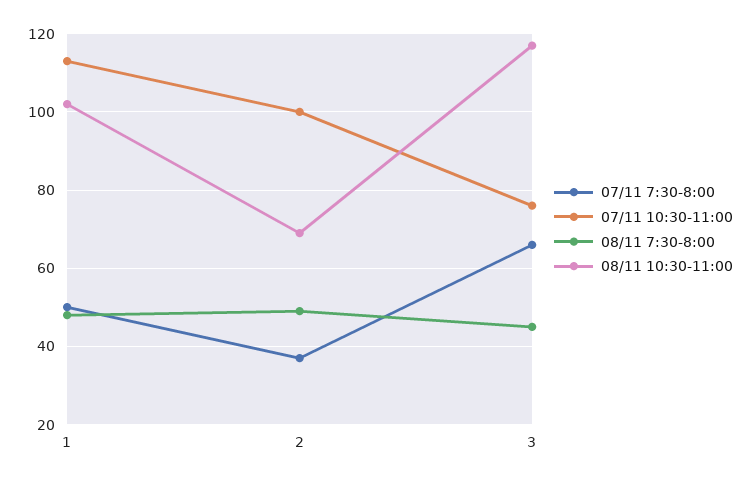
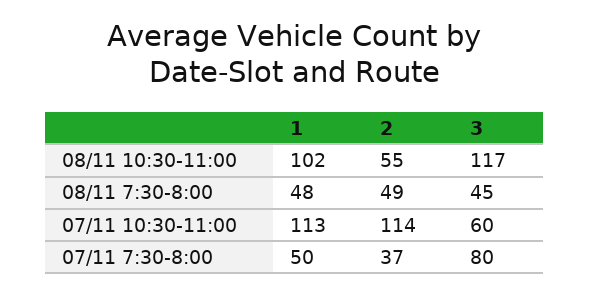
07/11 10:30-11:00, 2: 100 -> 114
08/11 10:30-11:00, 2: 70 -> 55
07/11 7:30-8:00, 3: 65 -> 80
07/11 10:30-11:00, 3: 75 -> 60

